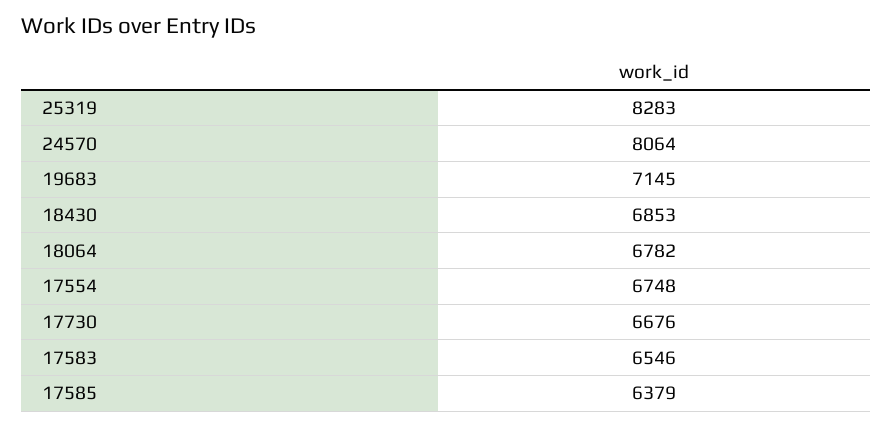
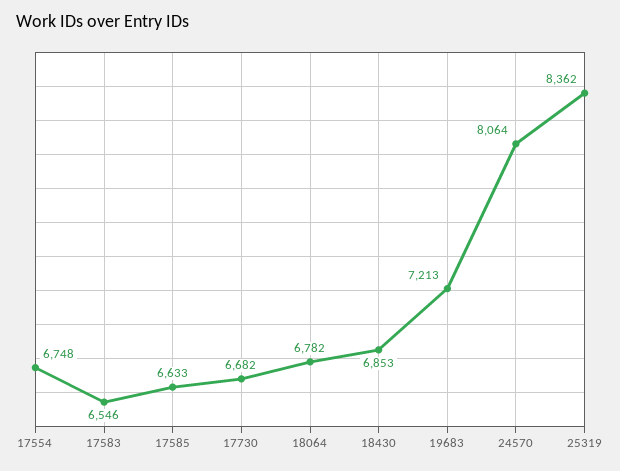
25319: 8283 -> 8362
19683: 7145 -> 7213
17730: 6676 -> 6682
17585: 6379 -> 6633

